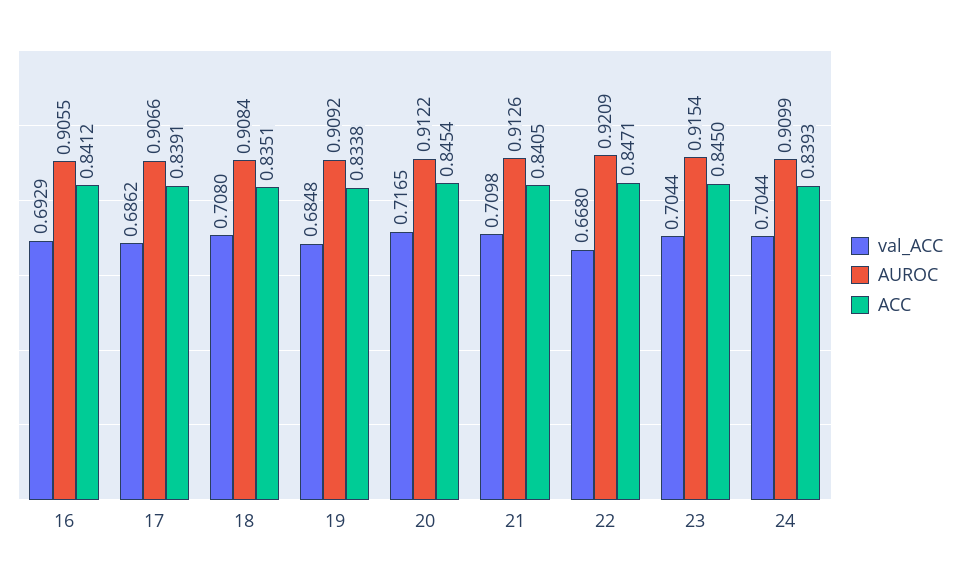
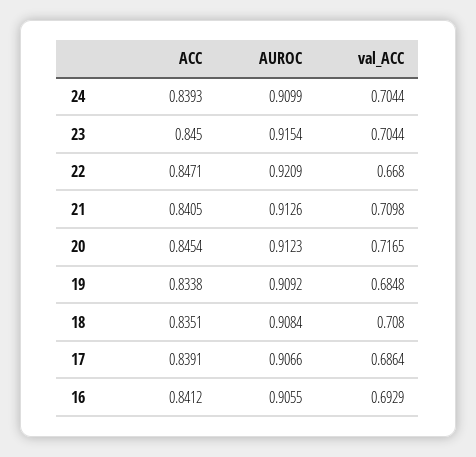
val_ACC, 17: 0.6862 -> 0.6864
AUROC, 20: 0.9122 -> 0.9123

